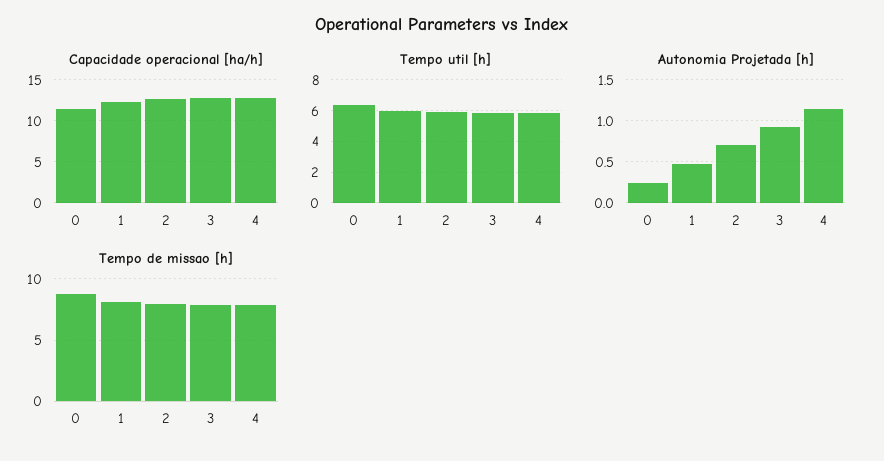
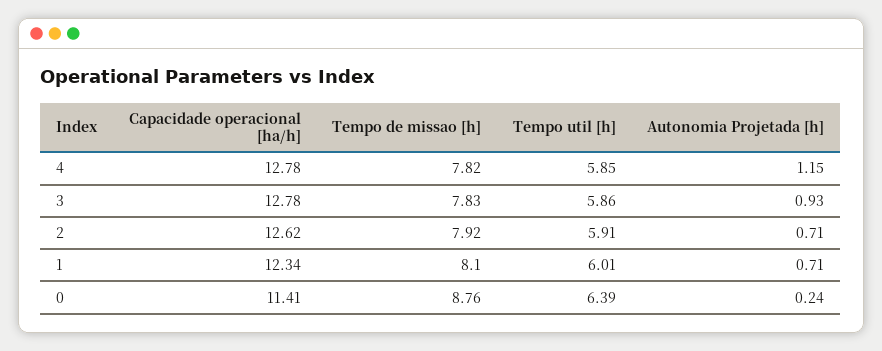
Autonomia Projetada [h], 1: 0.5 -> 0.71

